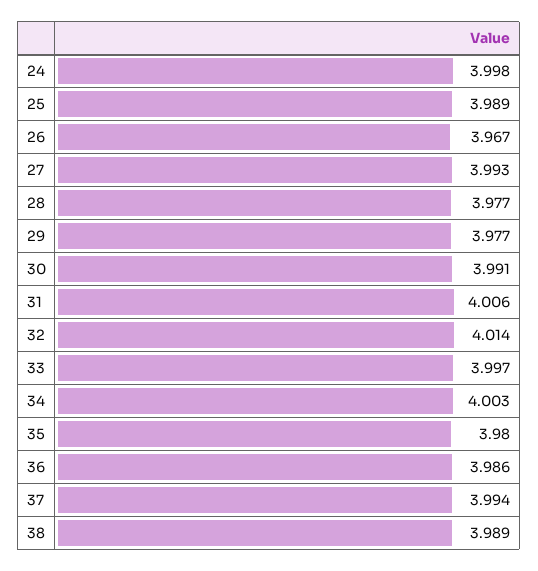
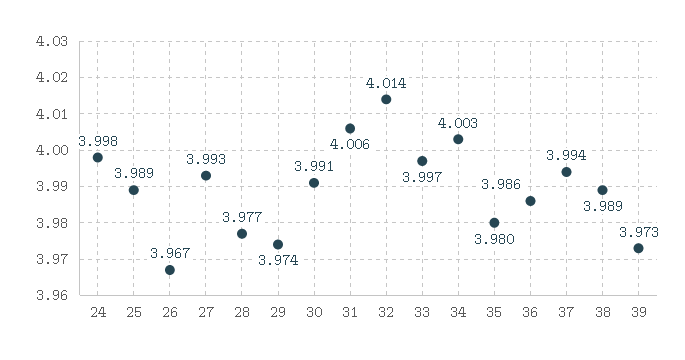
29: 3.977 -> 3.974
39: none -> 3.973

